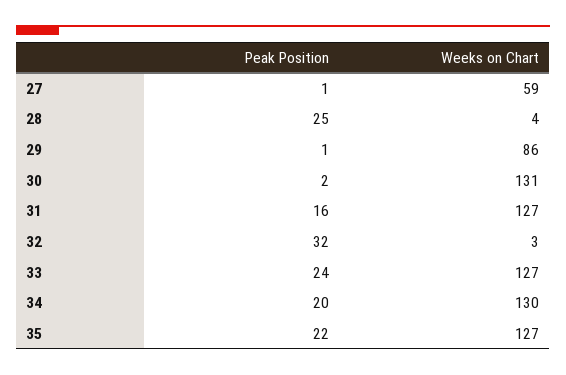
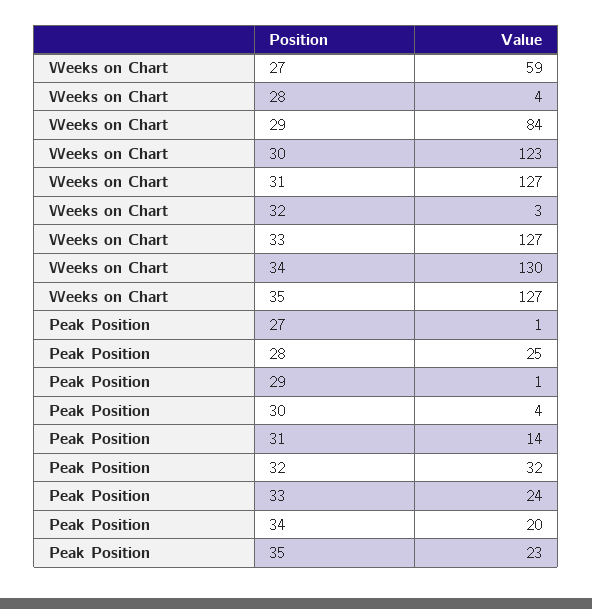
Weeks on Chart, 29: 86 -> 84
Peak Position, 30: 2 -> 4
Weeks on Chart, 30: 131 -> 123
Peak Position, 31: 16 -> 14
Peak Position, 35: 22 -> 23

